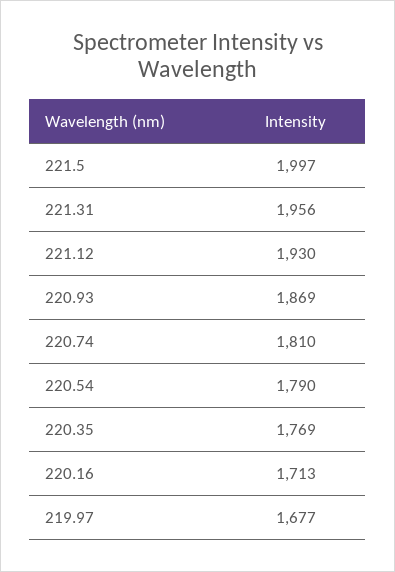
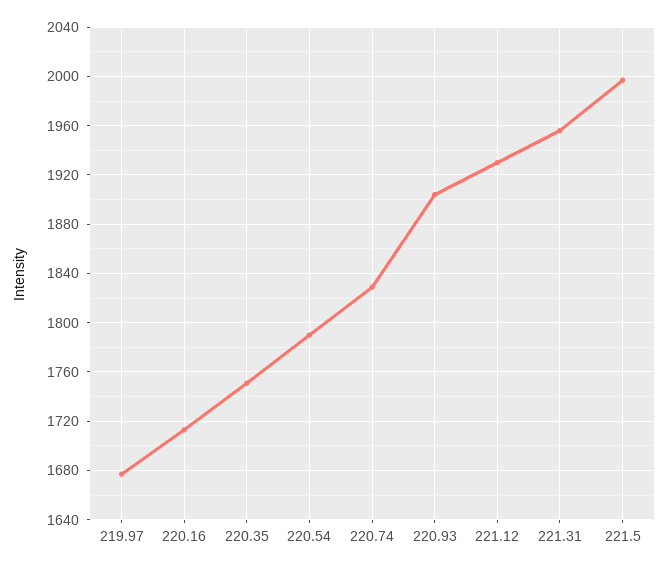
220.93: 1869 -> 1905
220.74: 1810 -> 1830
220.35: 1769 -> 1750

